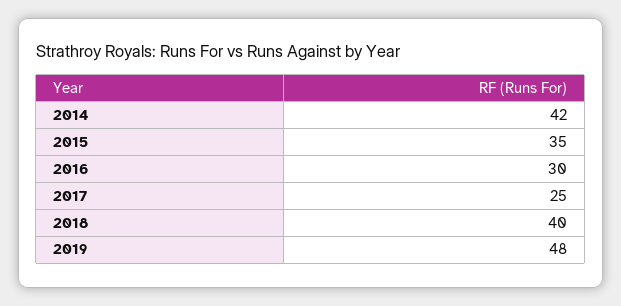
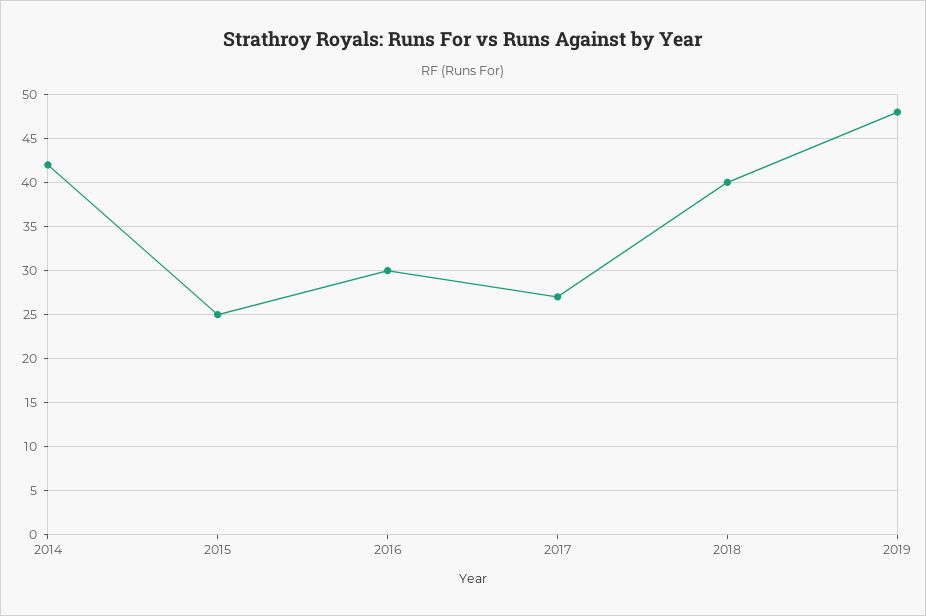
2015: 35 -> 25
2017: 25 -> 27

